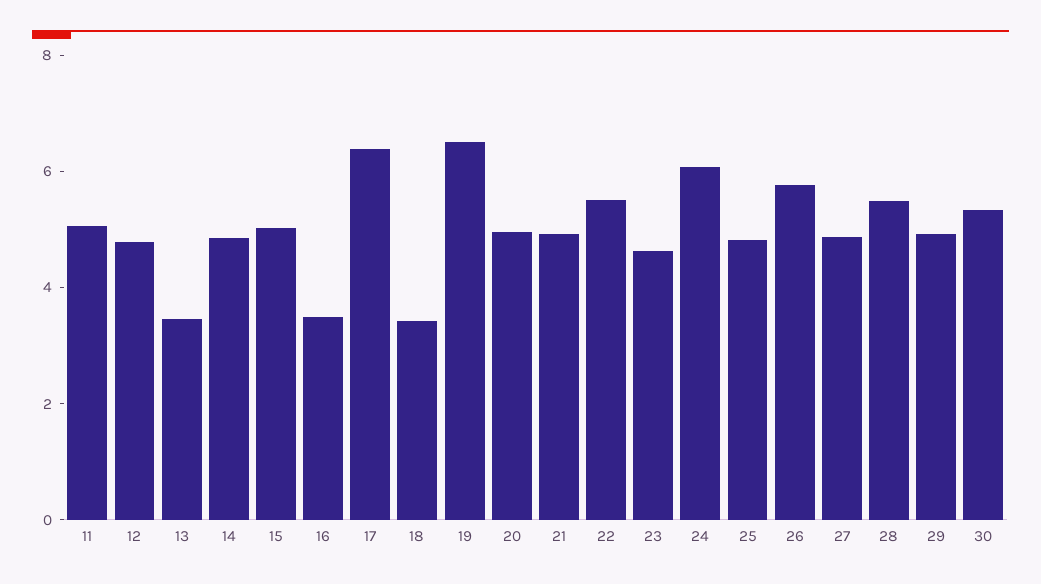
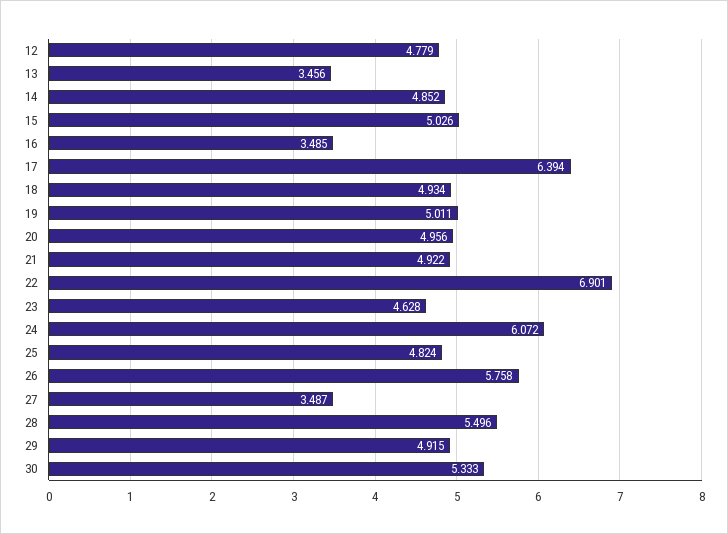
11: 5 -> none
18: 3.5 -> 4.934
19: 6.5 -> 5.011
22: 5.5 -> 6.901
27: 5 -> 3.487

